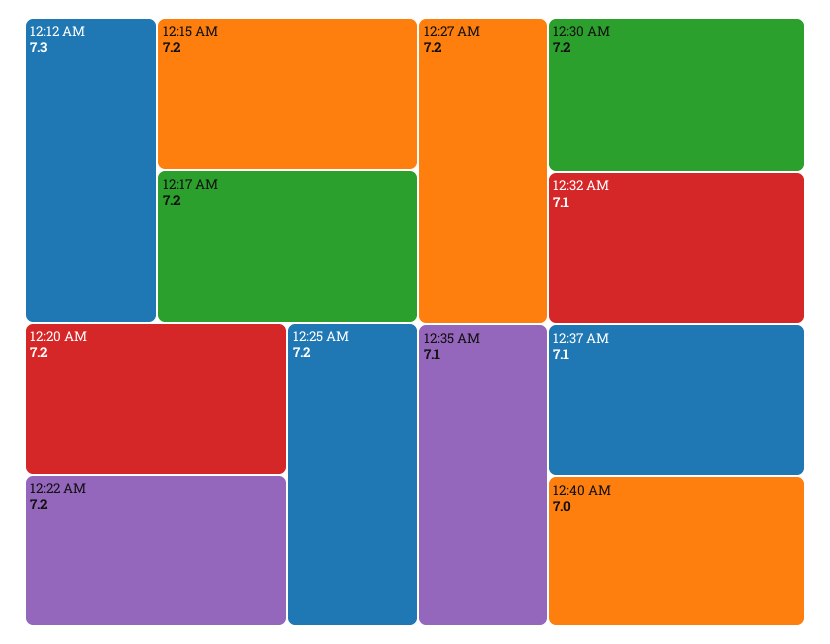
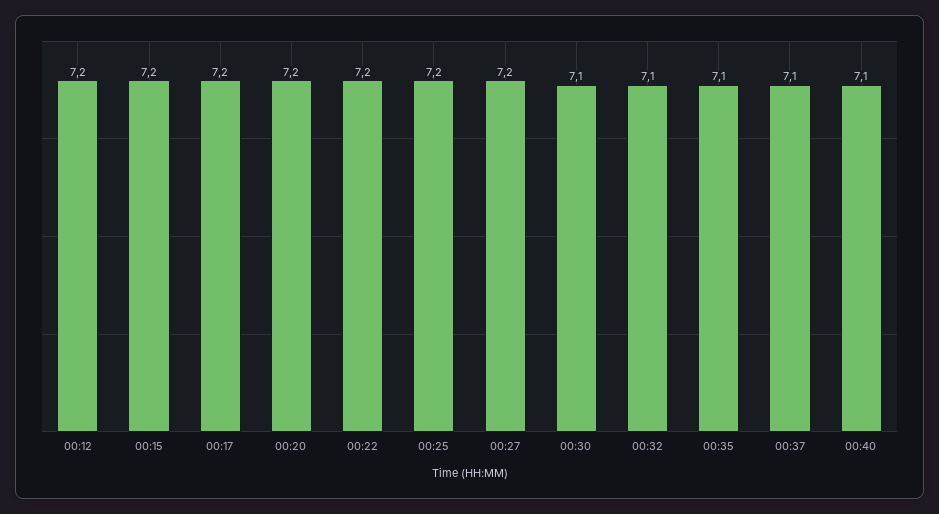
12:12 AM: 7.3 -> 7.2
12:30 AM: 7.2 -> 7.1
12:40 AM: 7 -> 7.1

